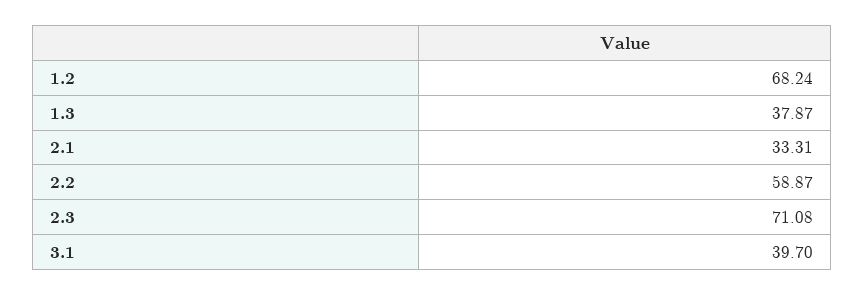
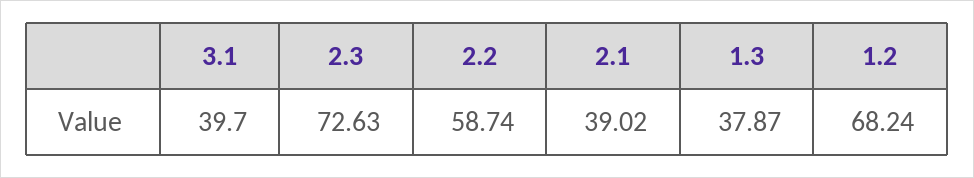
2.1: 33.31 -> 39.02
2.2: 58.87 -> 58.74
2.3: 71.08 -> 72.63

